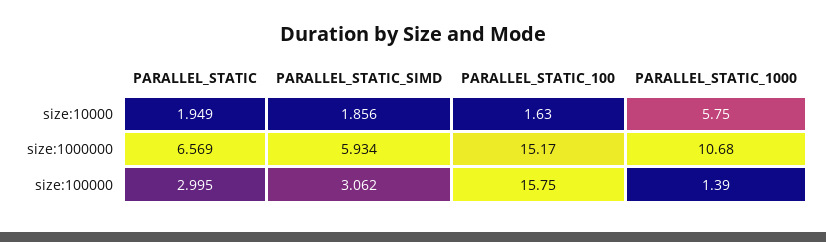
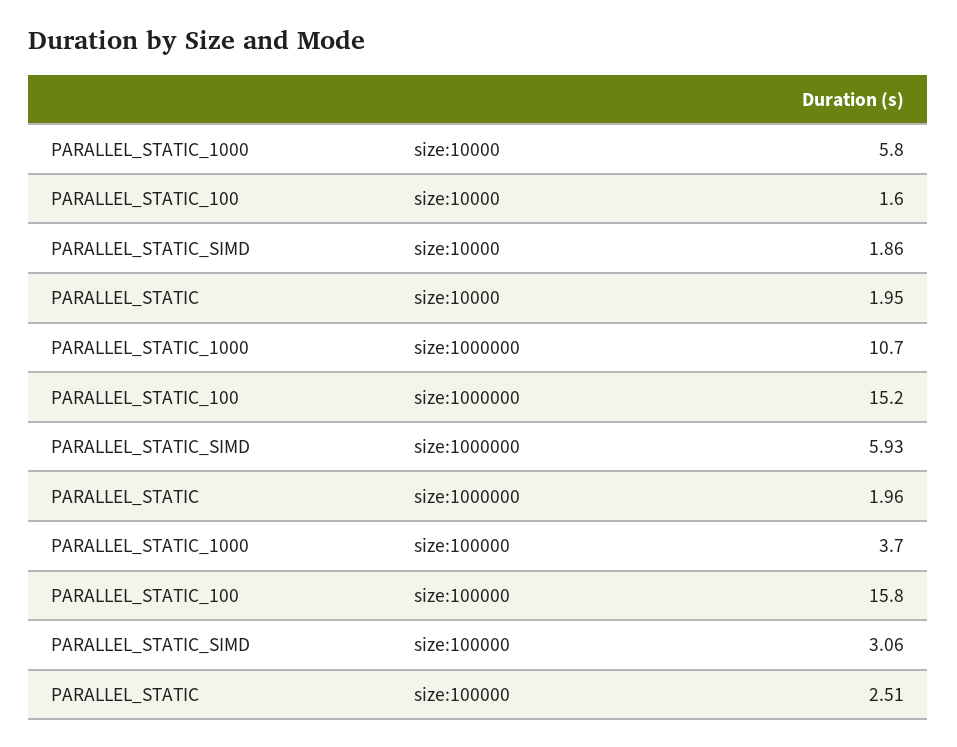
PARALLEL_STATIC, size:1000000: 6.569 -> 1.96
PARALLEL_STATIC, size:100000: 2.995 -> 2.51
PARALLEL_STATIC_1000, size:100000: 1.39 -> 3.7

